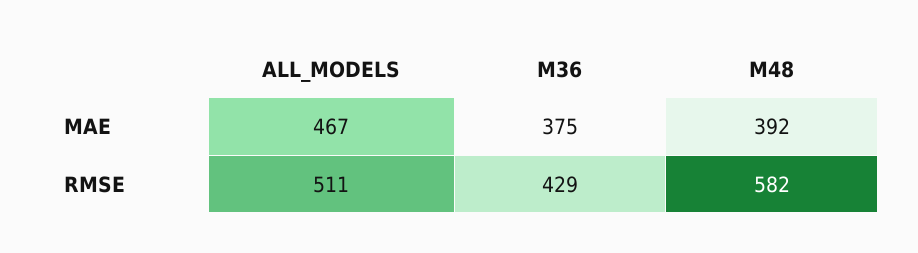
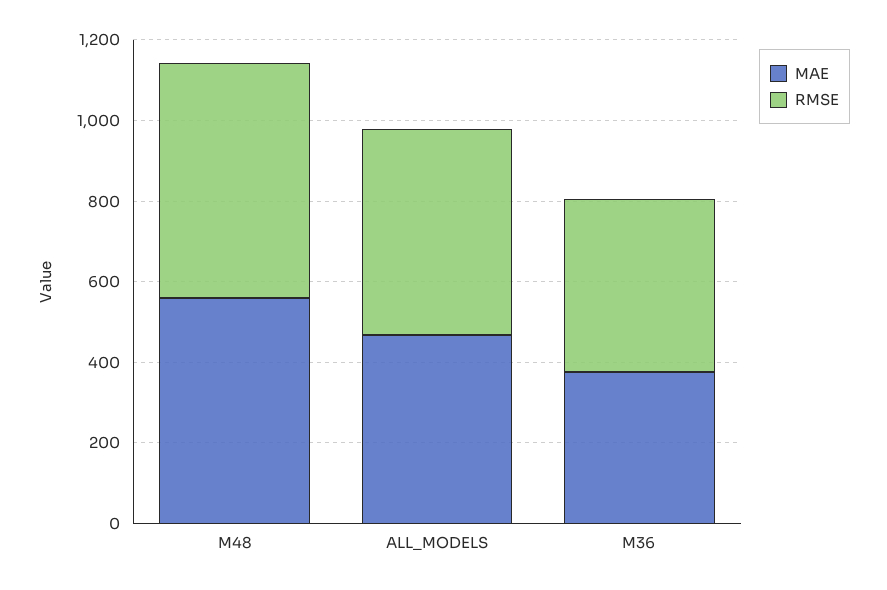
MAE, M48: 392 -> 550

